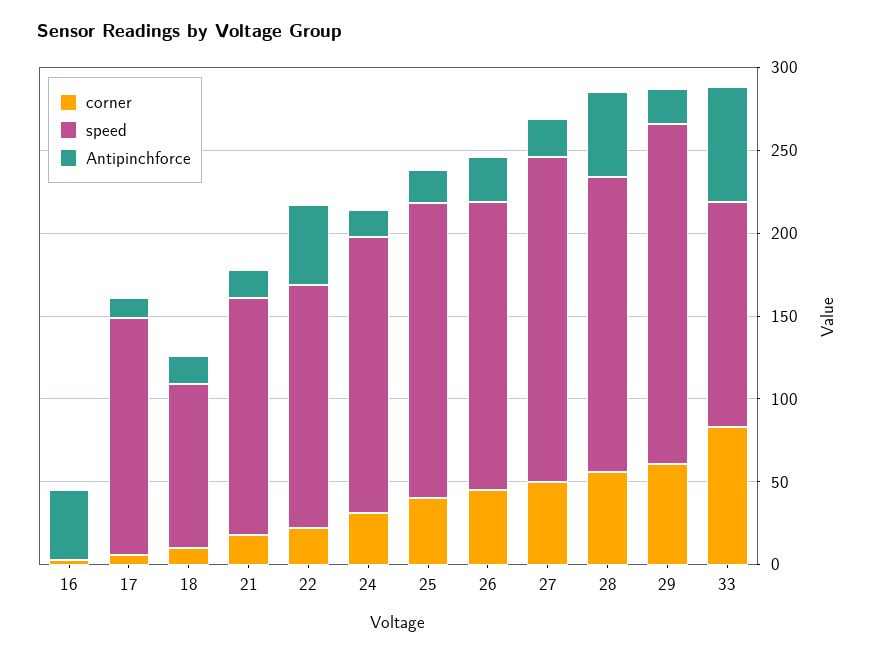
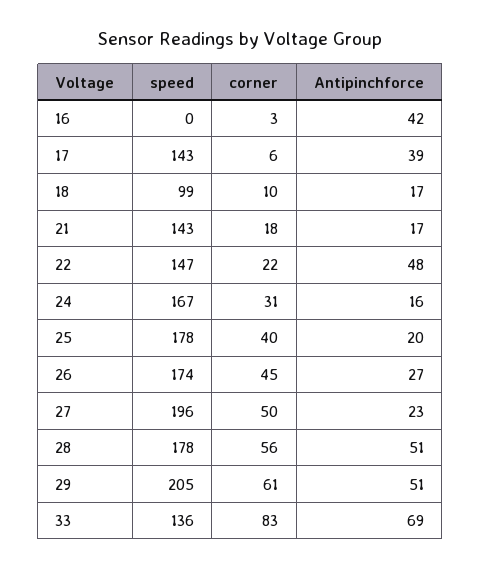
Antipinchforce, 17: 10 -> 39
Antipinchforce, 29: 20 -> 51

